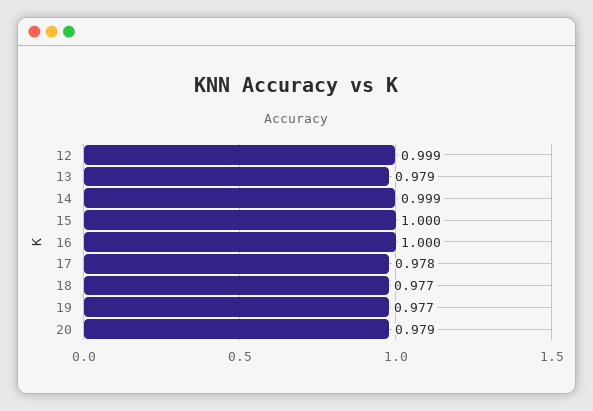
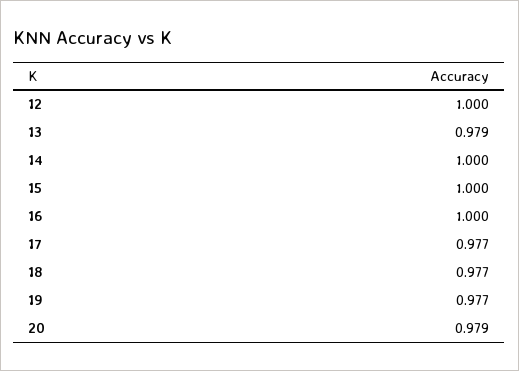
12: 0.999 -> 1
14: 0.999 -> 1
17: 0.978 -> 0.977

